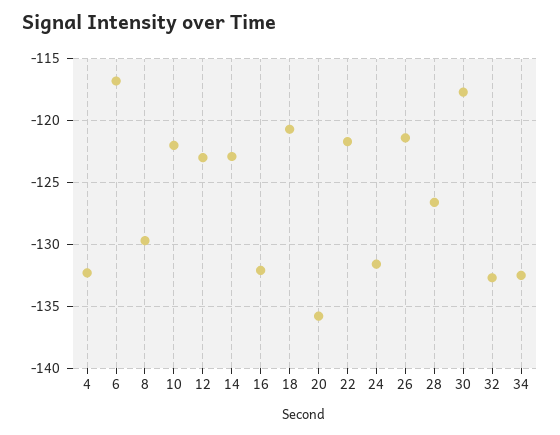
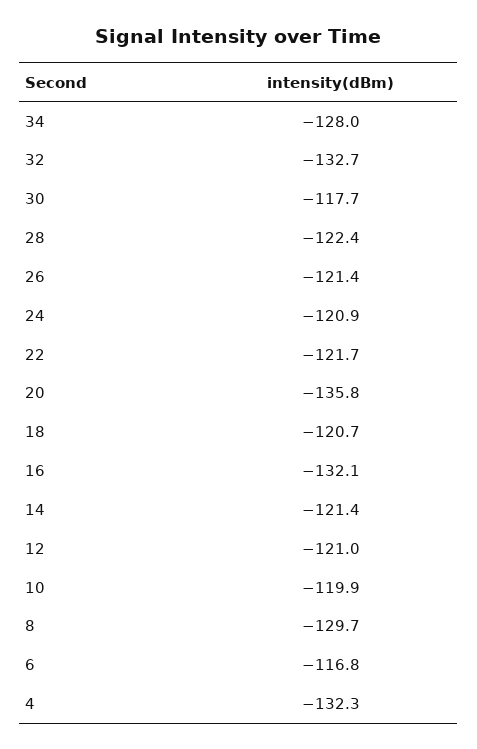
10: -122 -> -119.9
12: -123 -> -121
14: -123 -> -121.4
24: -131.5 -> -120.9
28: -126.5 -> -122.4
34: -132.5 -> -128

